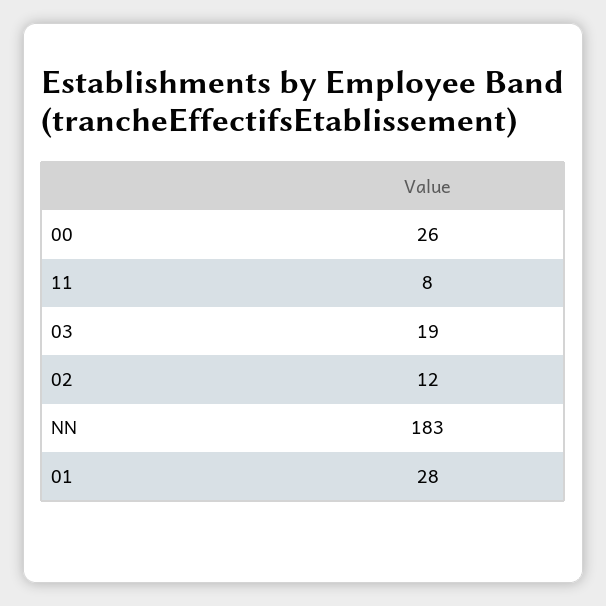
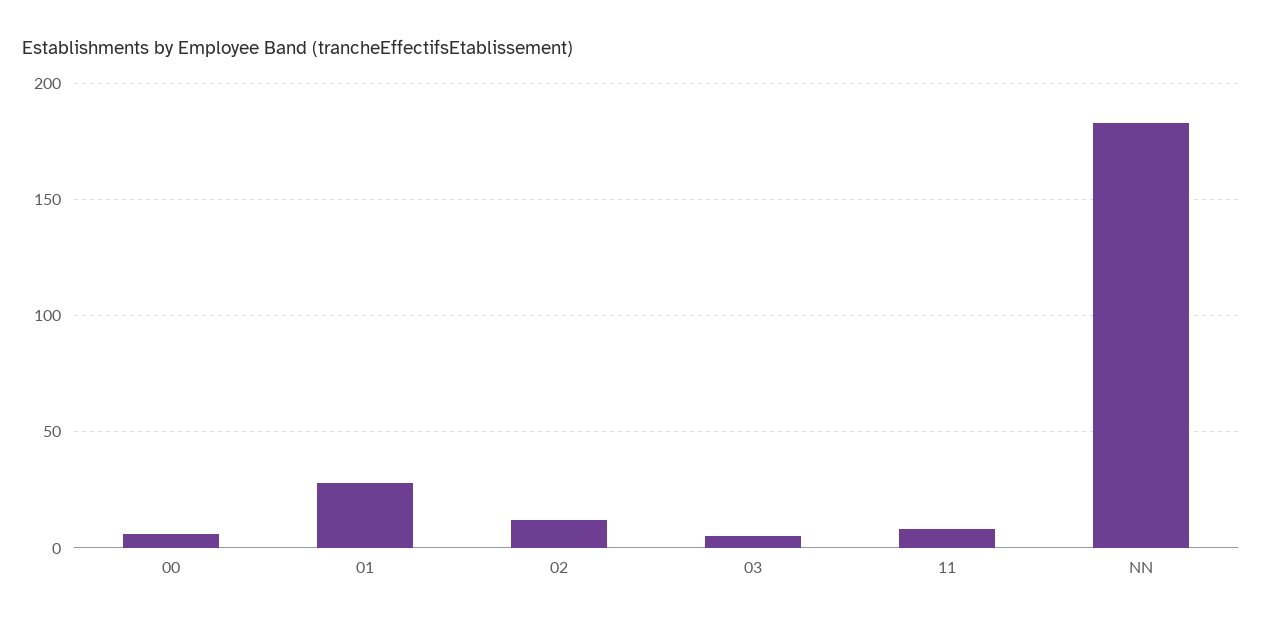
00: 26 -> 5
03: 19 -> 5

